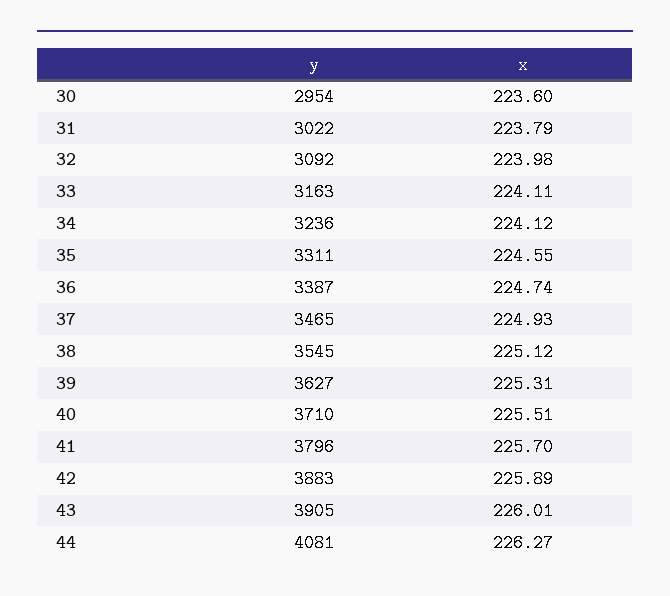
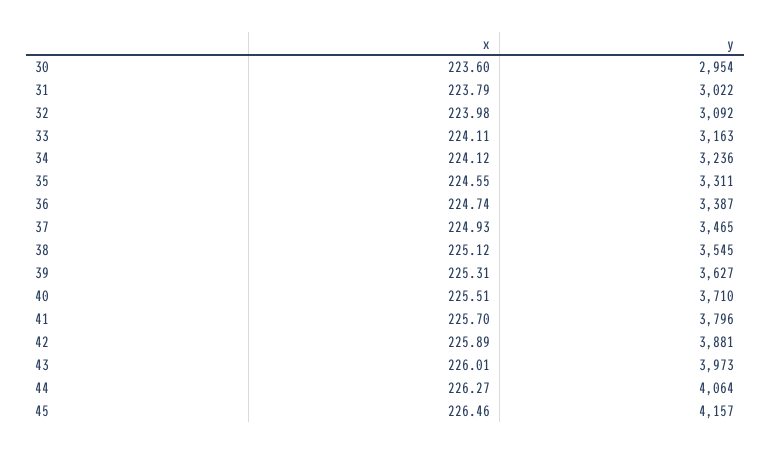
y, 42: 3883 -> 3881
y, 43: 3905 -> 3973
y, 44: 4081 -> 4064
x, 45: none -> 226.46
y, 45: none -> 4157

